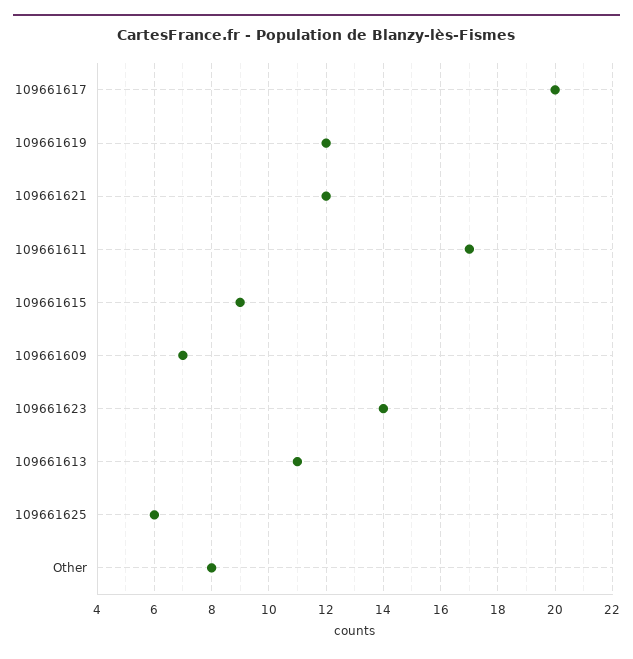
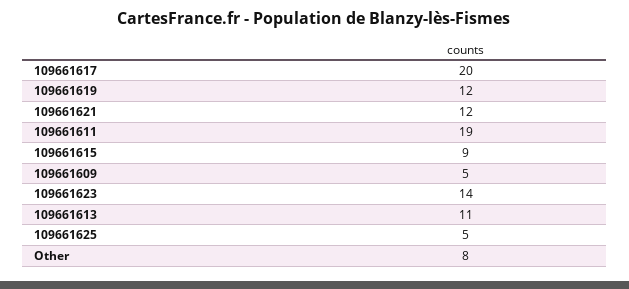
109661611: 17 -> 19
109661609: 7 -> 5
109661625: 6 -> 5

